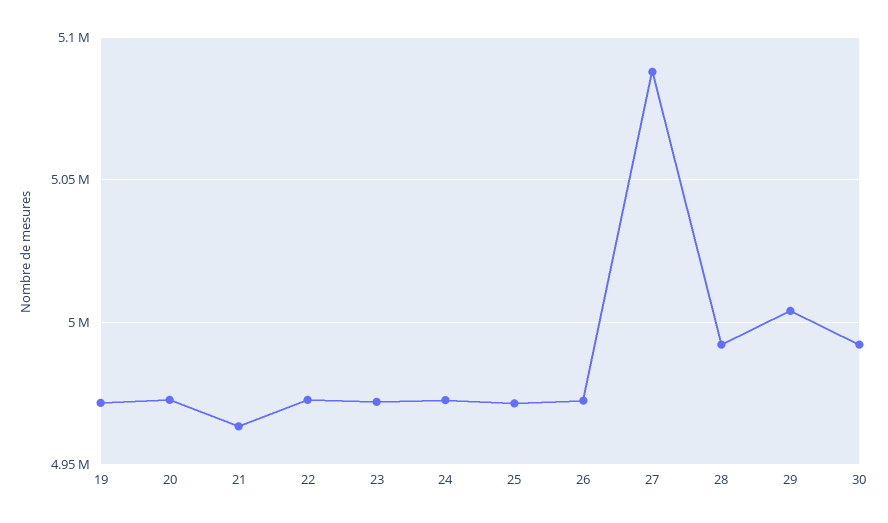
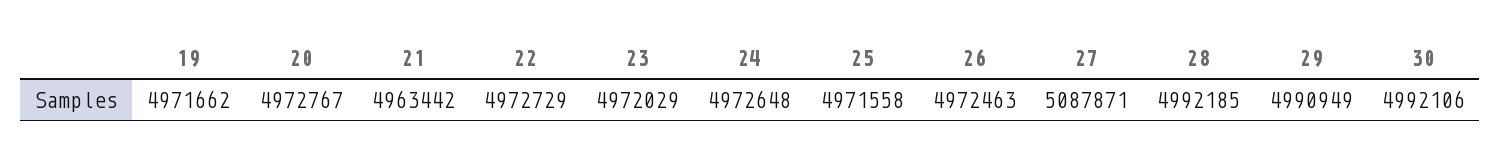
29: 5005000 -> 4990949

